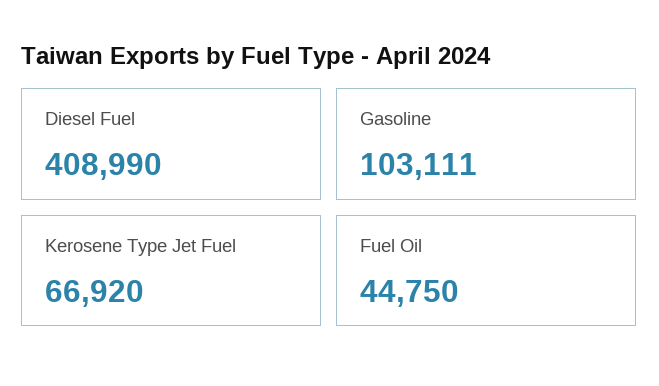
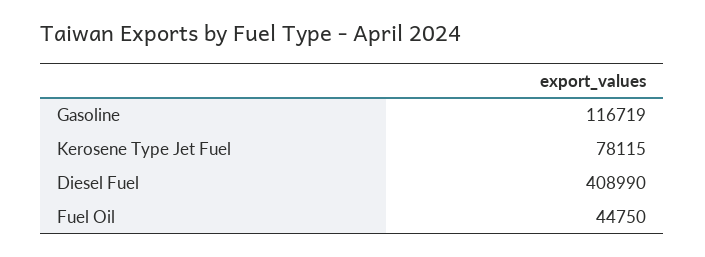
Gasoline: 103111 -> 116719
Kerosene Type Jet Fuel: 66920 -> 78115

